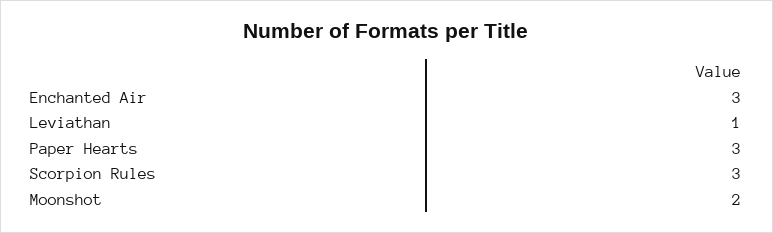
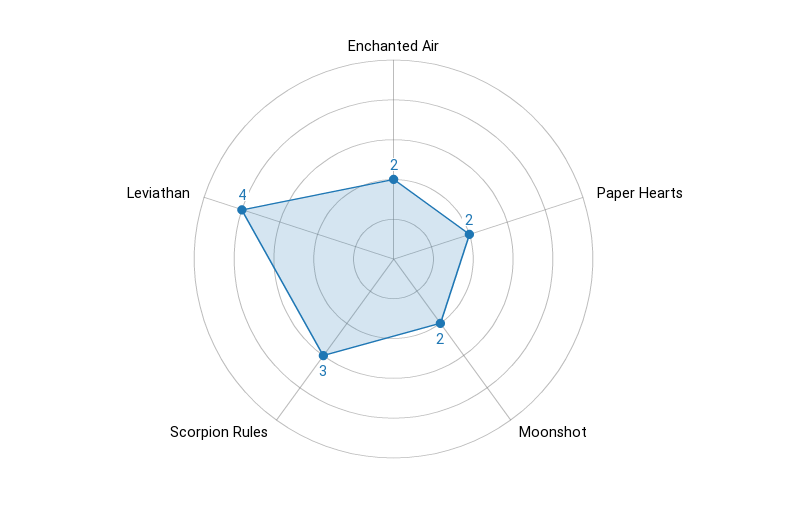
Enchanted Air: 3 -> 2
Leviathan: 1 -> 4
Paper Hearts: 3 -> 2

